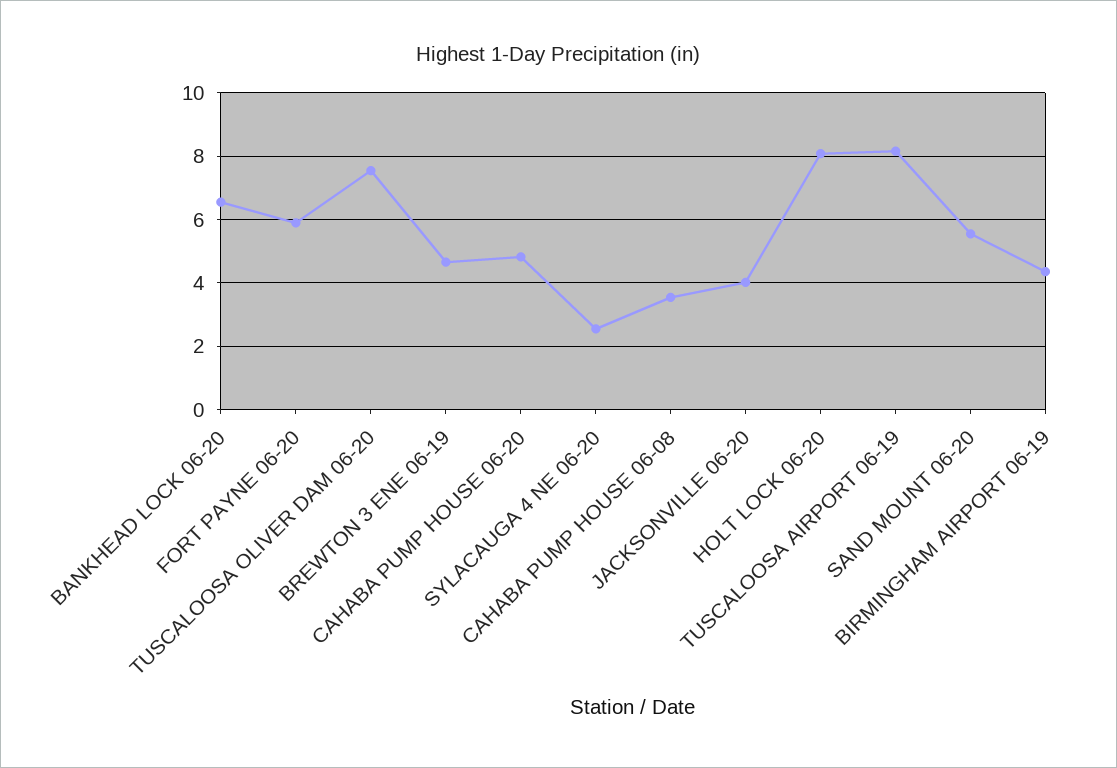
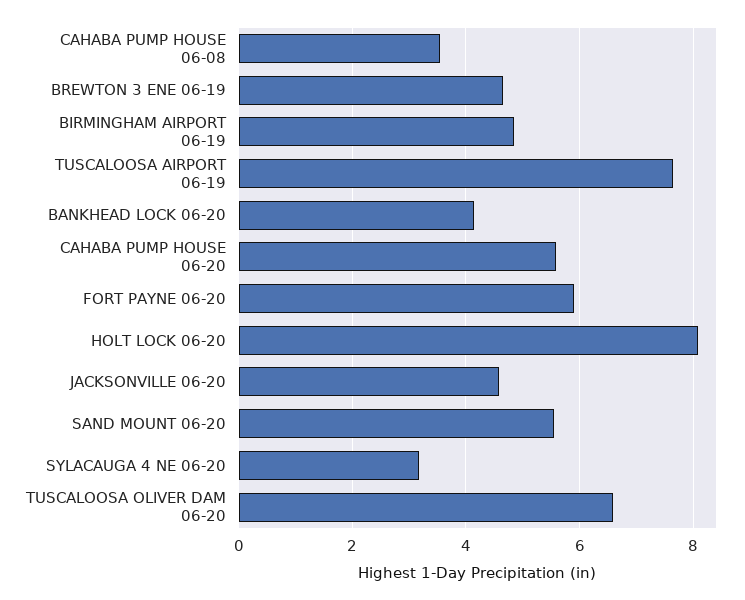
BANKHEAD LOCK 06-20: 6.6 -> 4.2
TUSCALOOSA OLIVER DAM 06-20: 7.6 -> 6.6
CAHABA PUMP HOUSE 06-20: 4.8 -> 5.6
SYLACAUGA 4 NE 06-20: 2.6 -> 3.2
JACKSONVILLE 06-20: 4 -> 4.6
TUSCALOOSA AIRPORT 06-19: 8.2 -> 7.6
BIRMINGHAM AIRPORT 06-19: 4.4 -> 4.8

